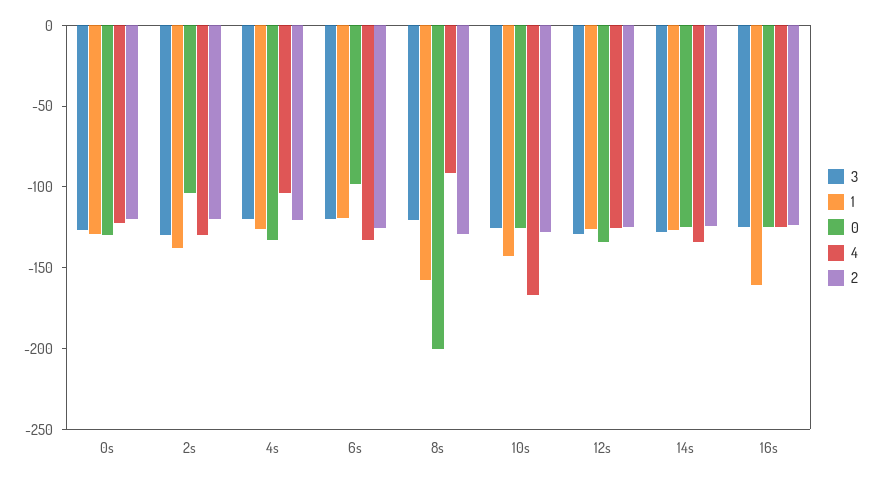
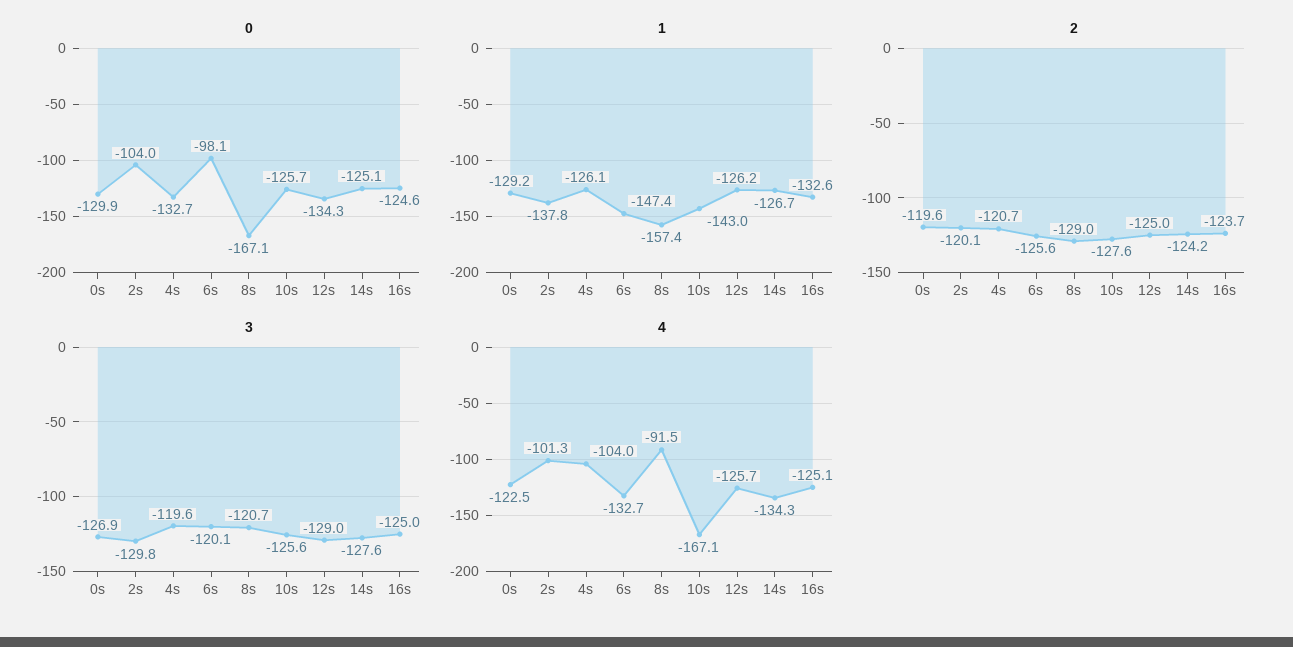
4, 2s: -130 -> -101.3
1, 6s: -120 -> -147.4
0, 8s: -200 -> -167.1
1, 16s: -160 -> -132.6

